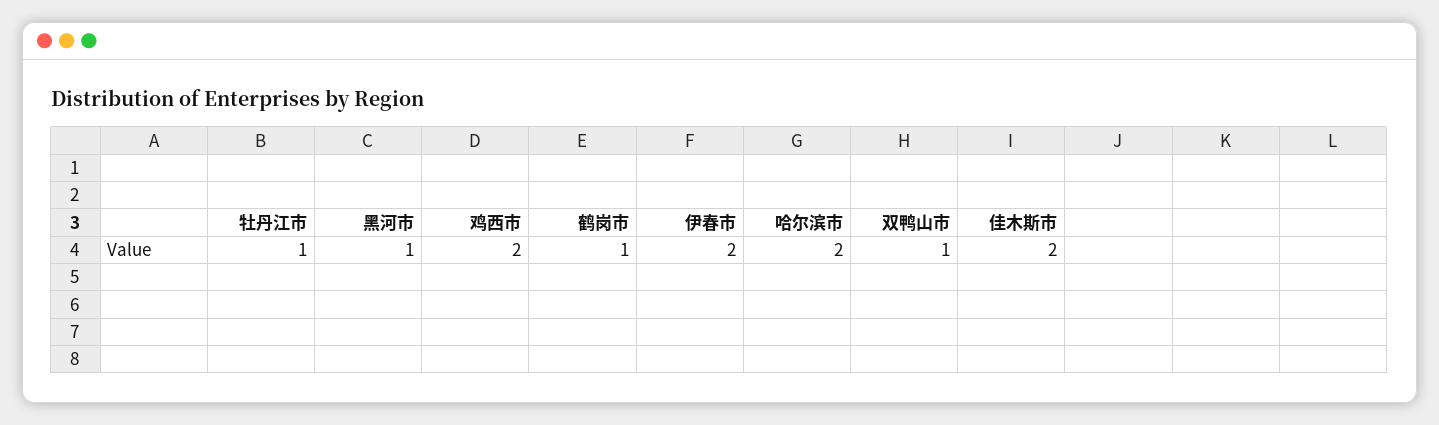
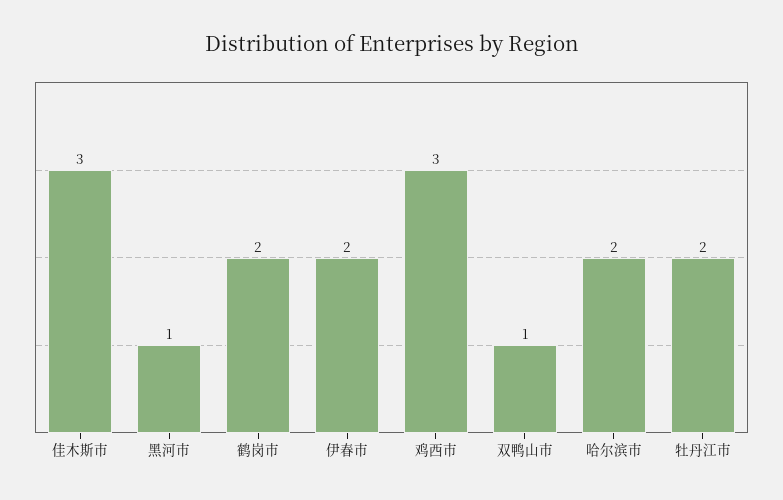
牡丹江市: 1 -> 2
鸡西市: 2 -> 3
鹤岗市: 1 -> 2
佳木斯市: 2 -> 3

